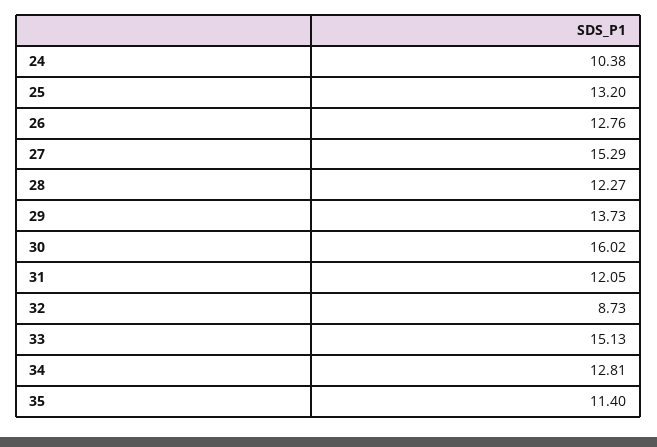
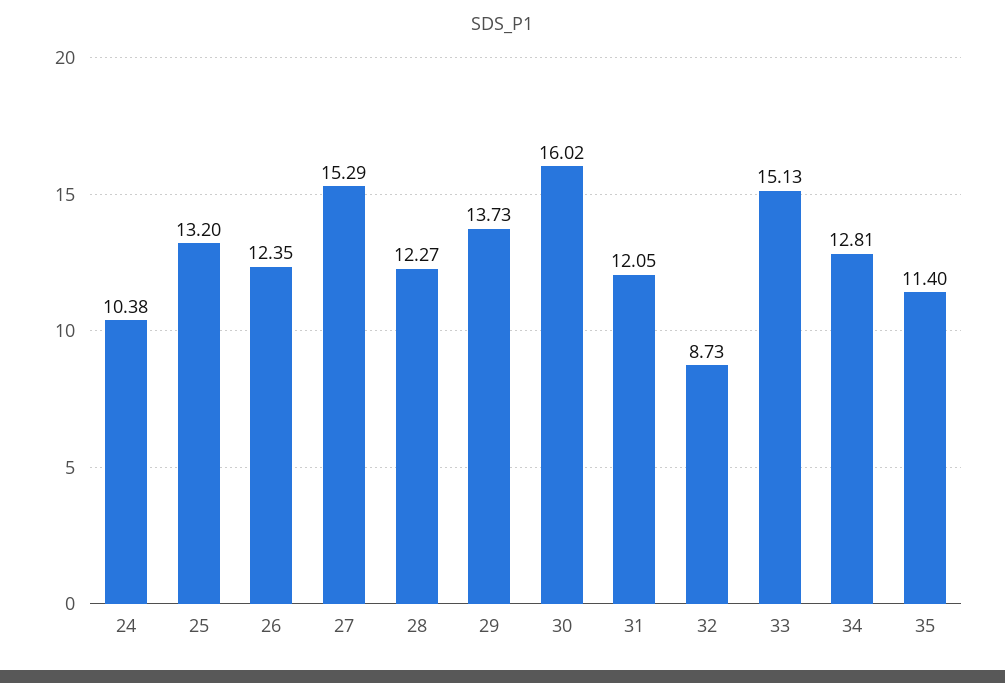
26: 12.76 -> 12.35

